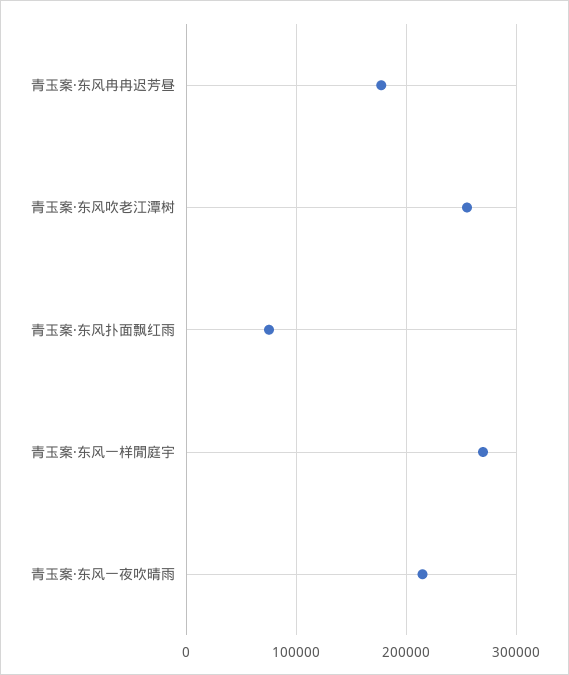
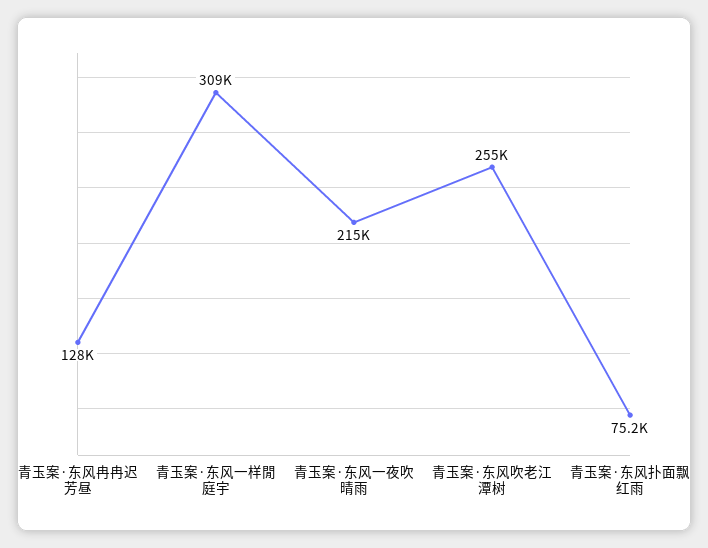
青玉案·东风冉冉迟芳昼: 180000 -> 128000
青玉案·东风一样閒庭宇: 270000 -> 309000

